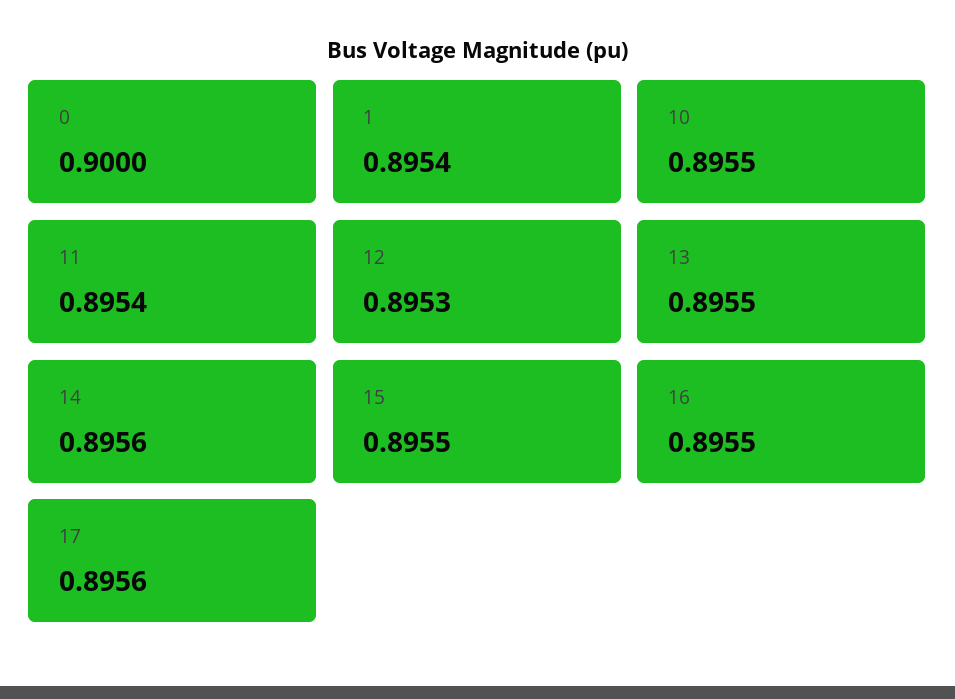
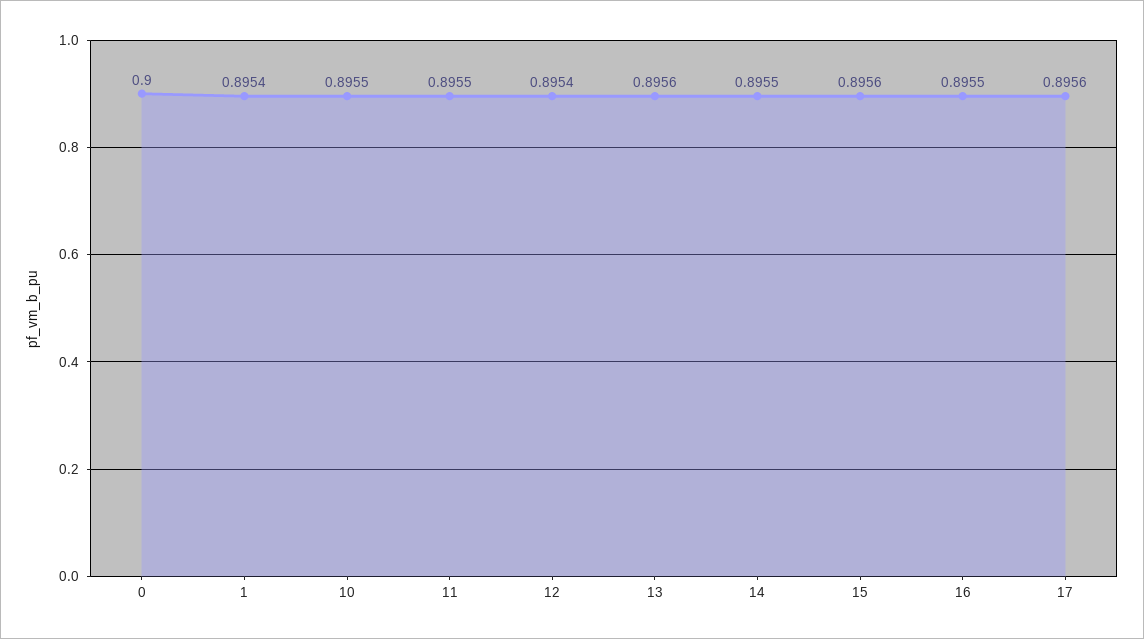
11: 0.8954 -> 0.8955
12: 0.8953 -> 0.8954
13: 0.8955 -> 0.8956
14: 0.8956 -> 0.8955
15: 0.8955 -> 0.8956

